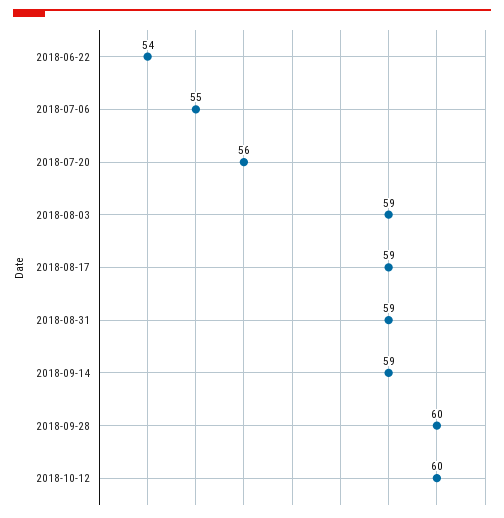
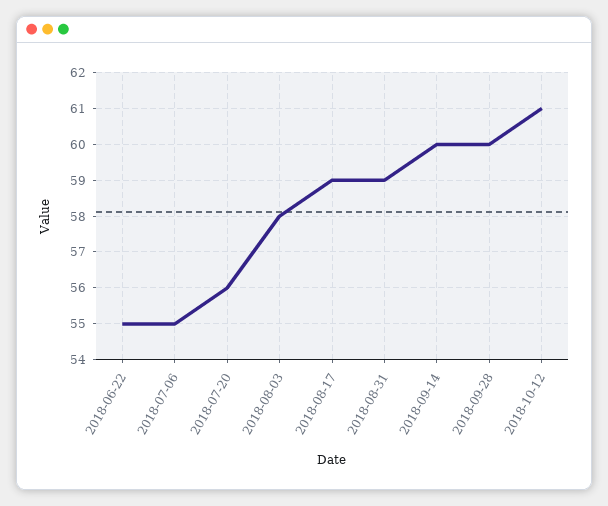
2018-06-22: 54 -> 55
2018-08-03: 59 -> 58
2018-09-14: 59 -> 60
2018-10-12: 60 -> 61

